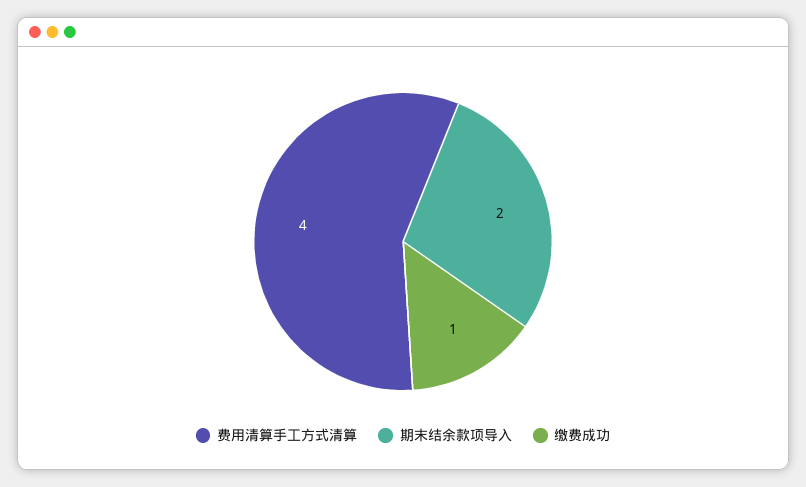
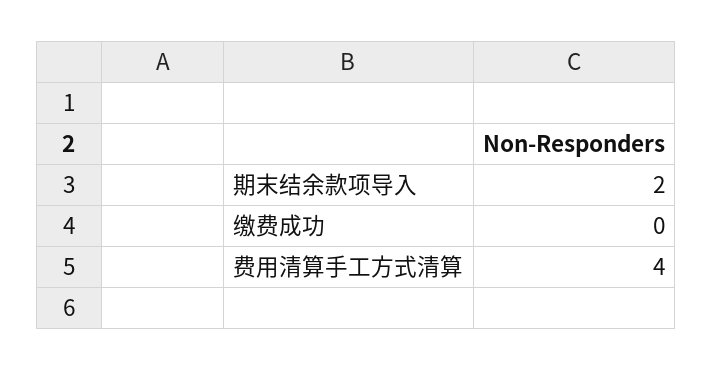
缴费成功: 1 -> 0

